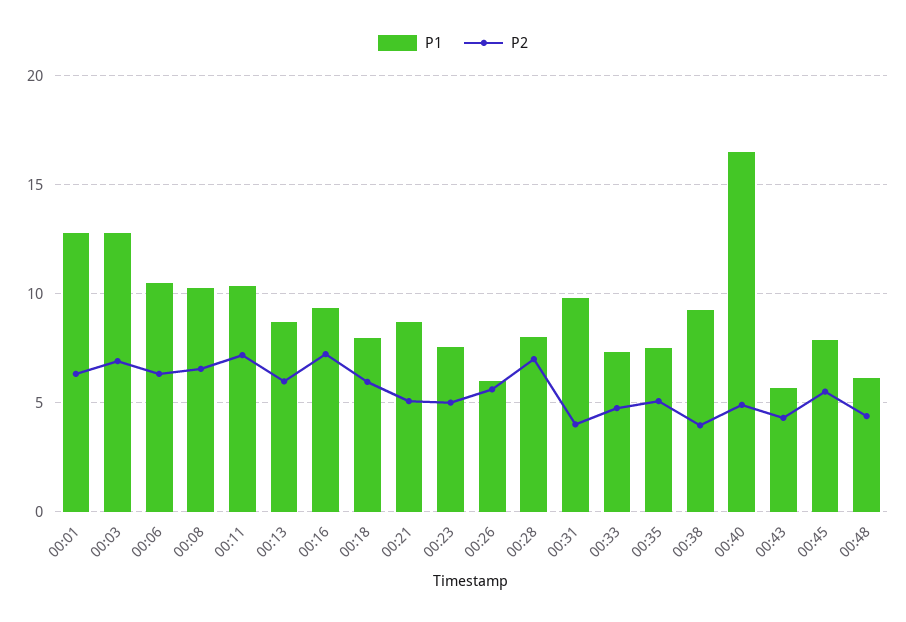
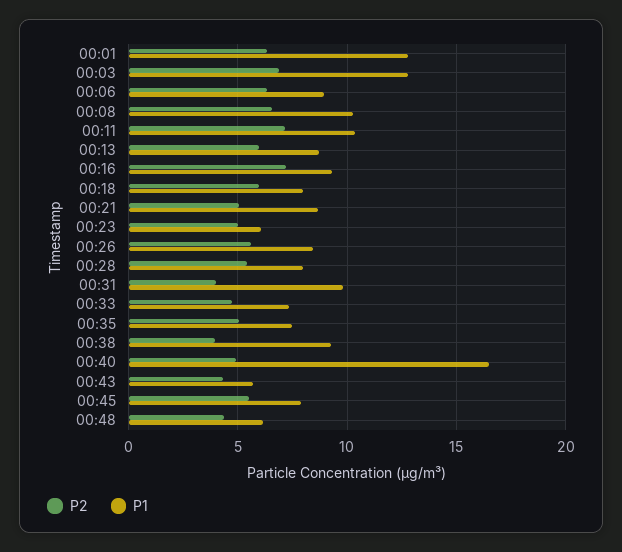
P1, 00:06: 10.5 -> 9
P1, 00:23: 7.5 -> 6
P1, 00:26: 6 -> 8.5
P2, 00:28: 7 -> 5.5

